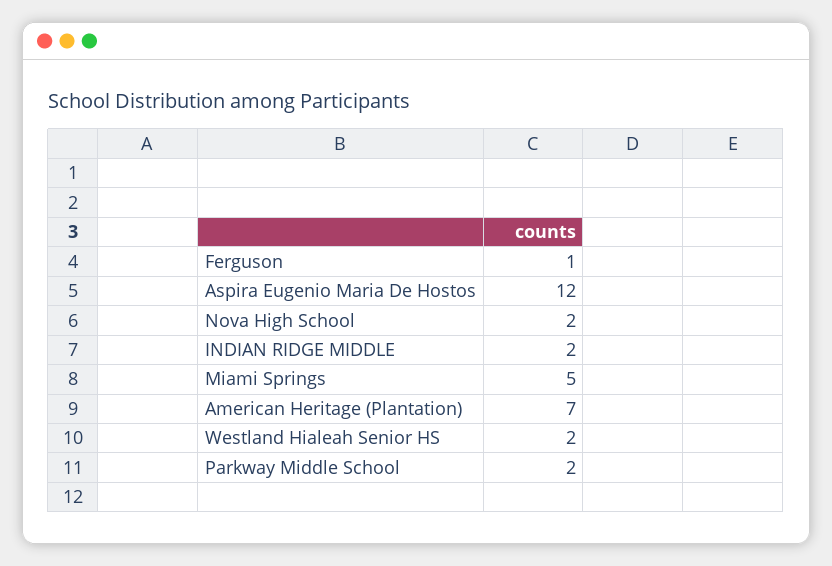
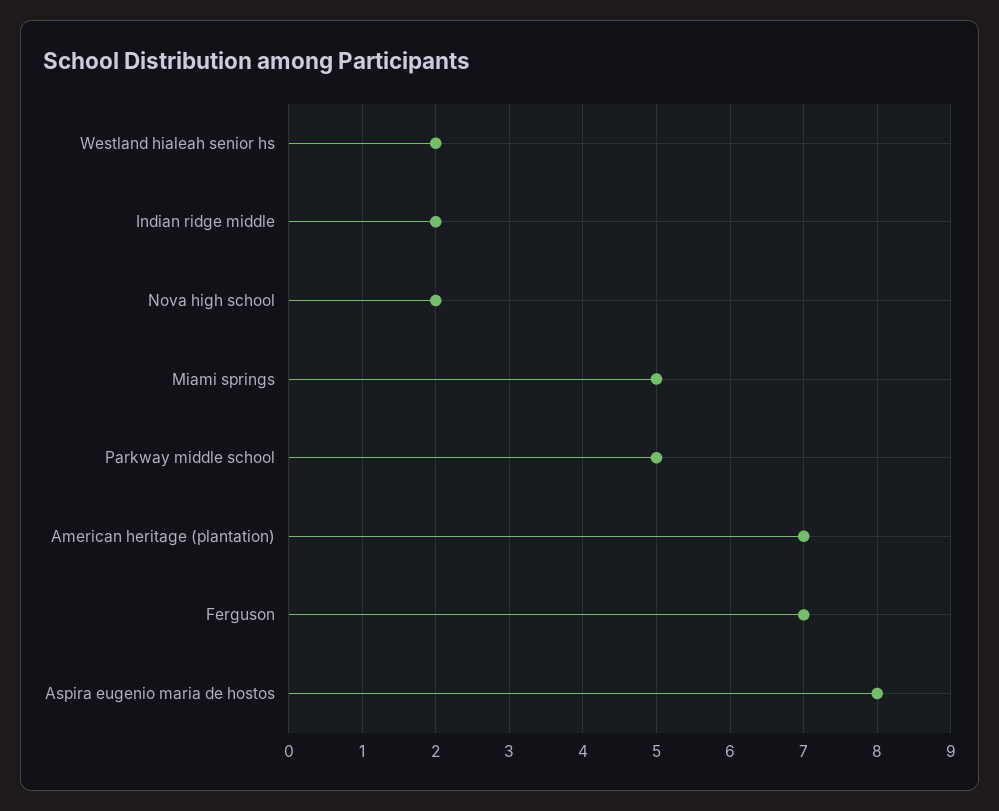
Ferguson: 1 -> 7
Aspira Eugenio Maria De Hostos: 12 -> 8
Parkway Middle School: 2 -> 5

